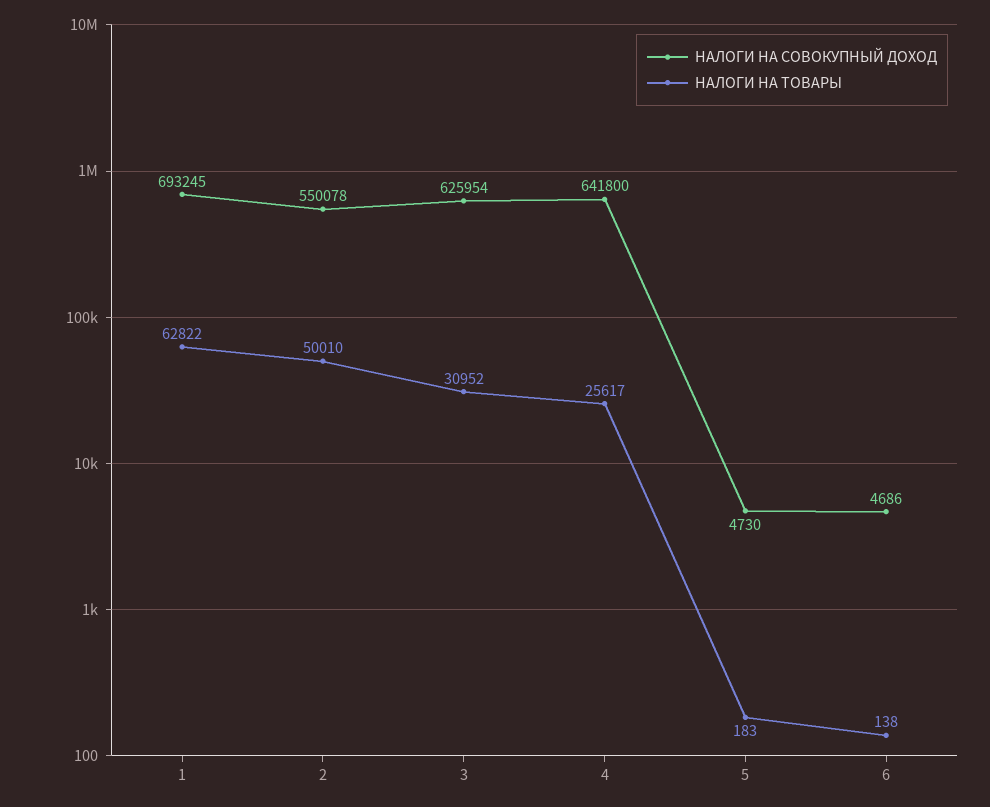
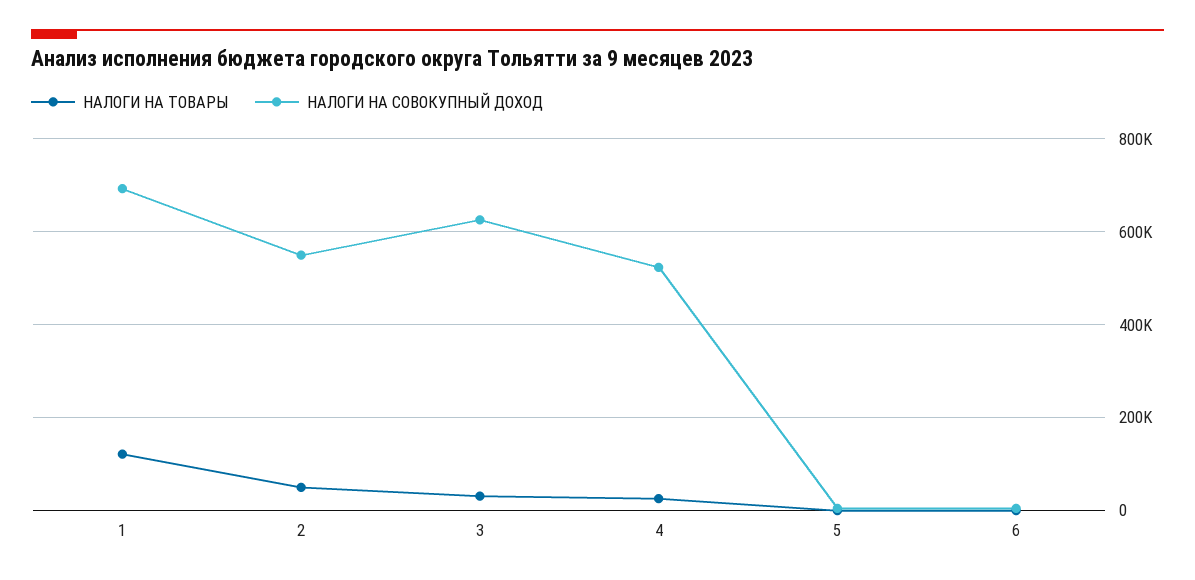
НАЛОГИ НА ТОВАРЫ, 1: 62822 -> 120000
НАЛОГИ НА СОВОКУПНЫЙ ДОХОД, 4: 641800 -> 520000

